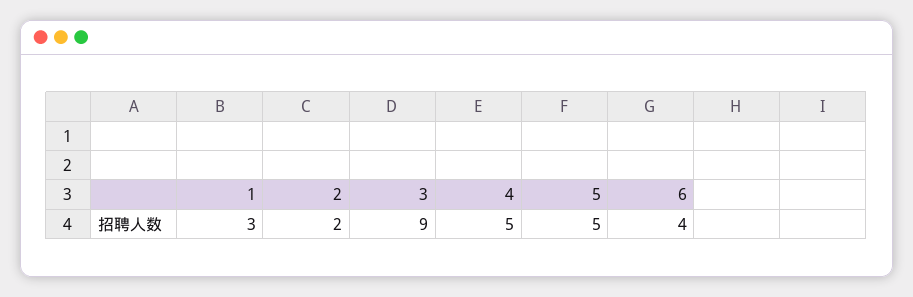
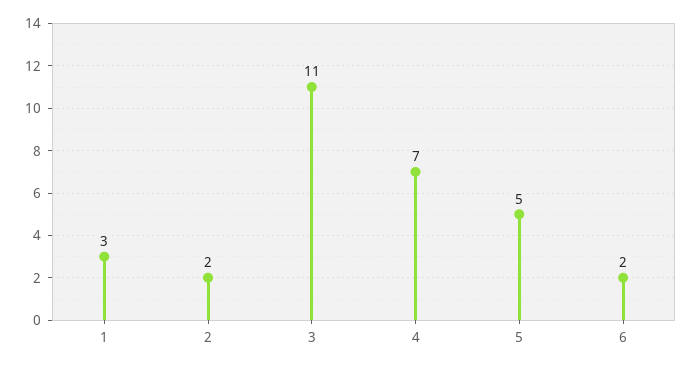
3: 9 -> 11
4: 5 -> 7
6: 4 -> 2

